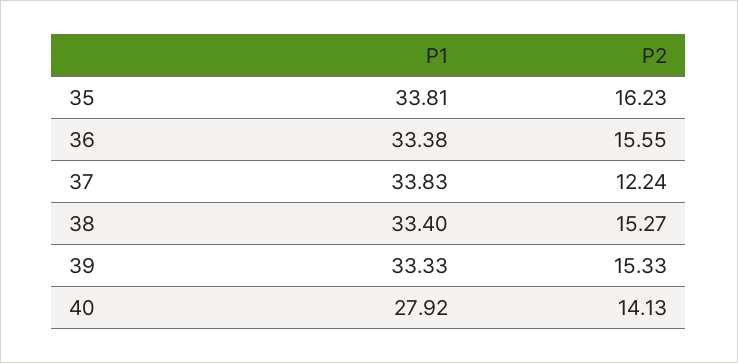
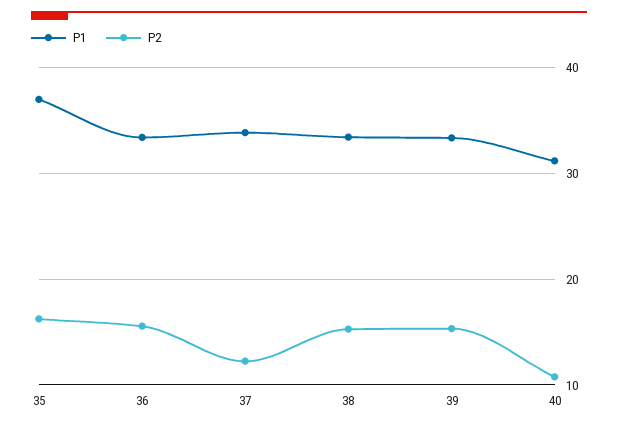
P1, 35: 33.81 -> 37
P1, 40: 27.92 -> 31
P2, 40: 14.13 -> 11

